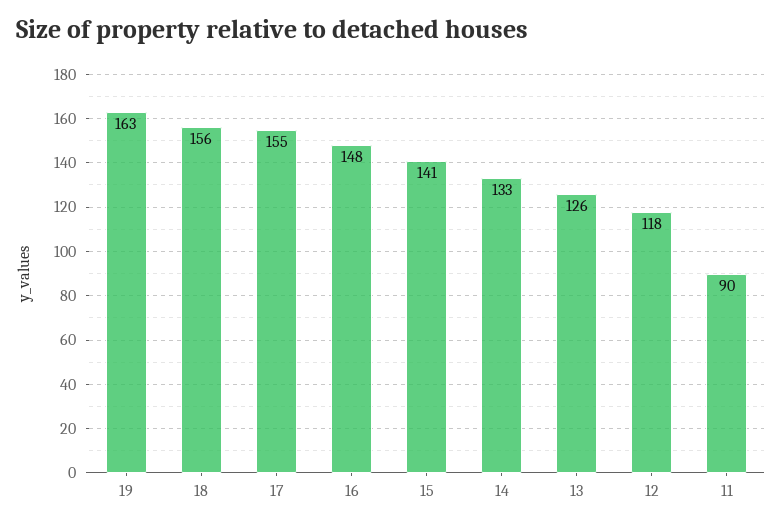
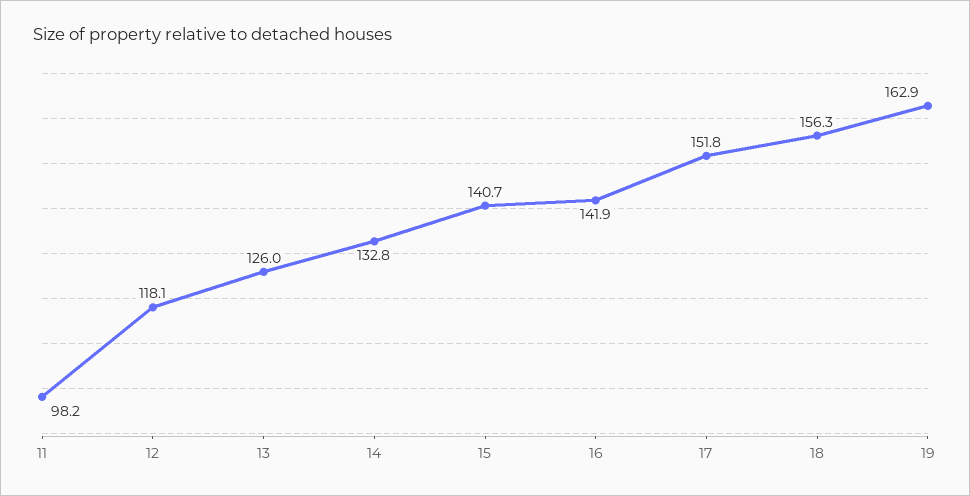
17: 155 -> 151.8
16: 148 -> 141.9
11: 90 -> 98.2

